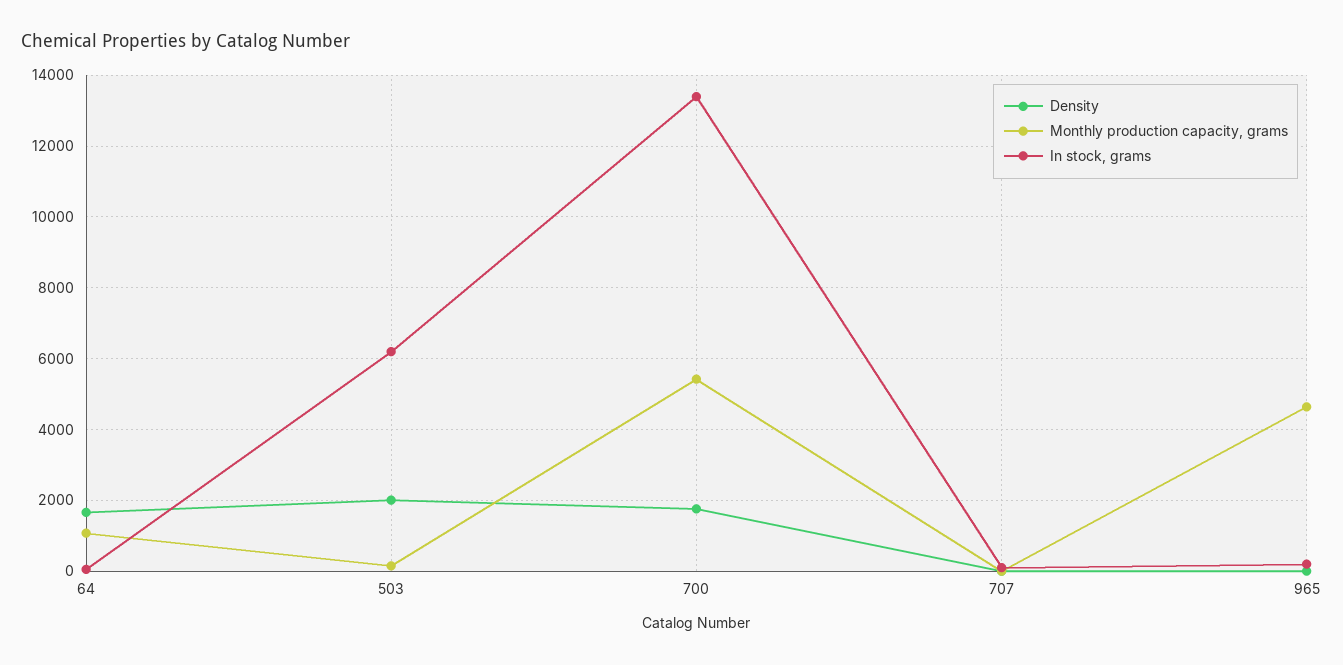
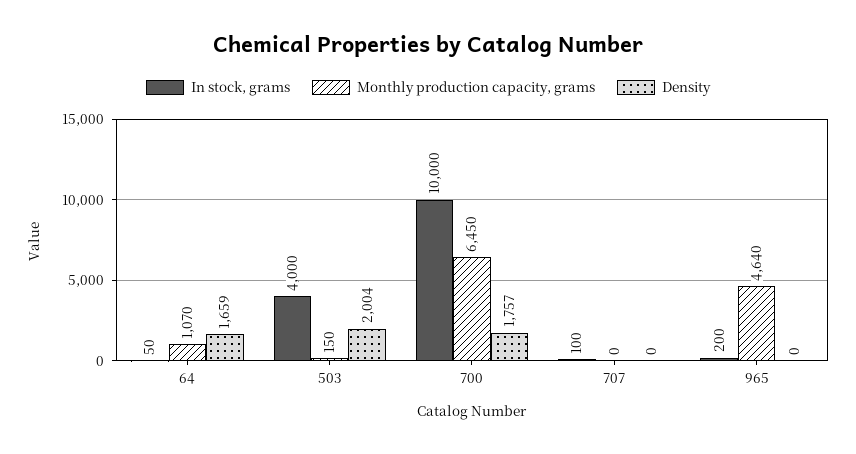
In stock, grams, 503: 6200 -> 4000
Monthly production capacity, grams, 700: 5400 -> 6450
In stock, grams, 700: 13400 -> 10000

